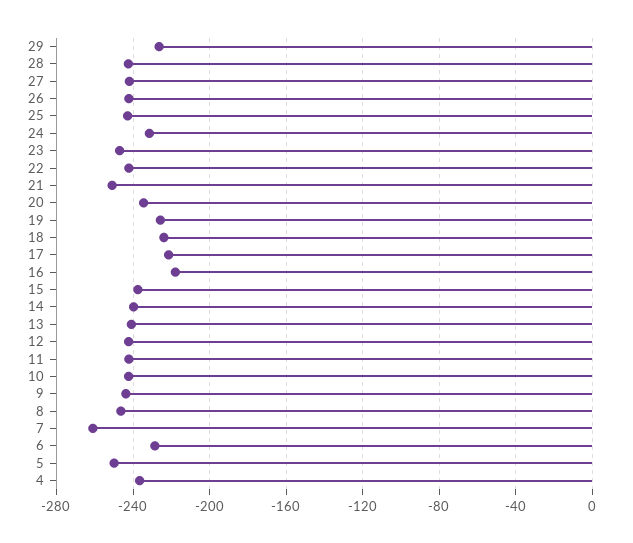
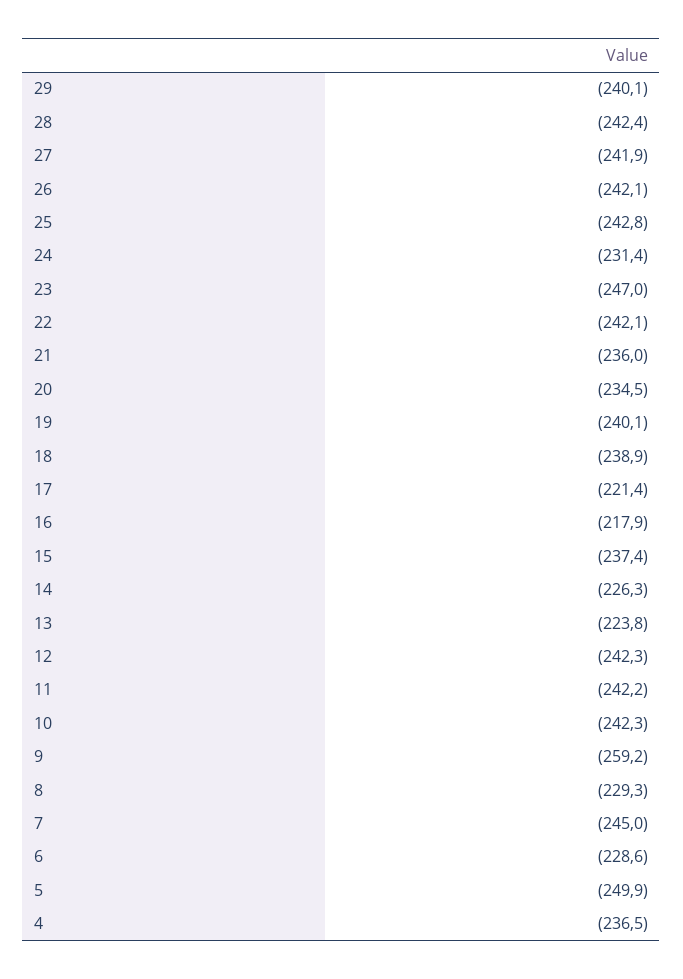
29: -225 -> -240.1
21: -250 -> -236
19: -225 -> -240.1
18: -225 -> -238.9
14: -240 -> -226.3
13: -240 -> -223.8
9: -245 -> -259.2
8: -245 -> -229.3
7: -260 -> -245

